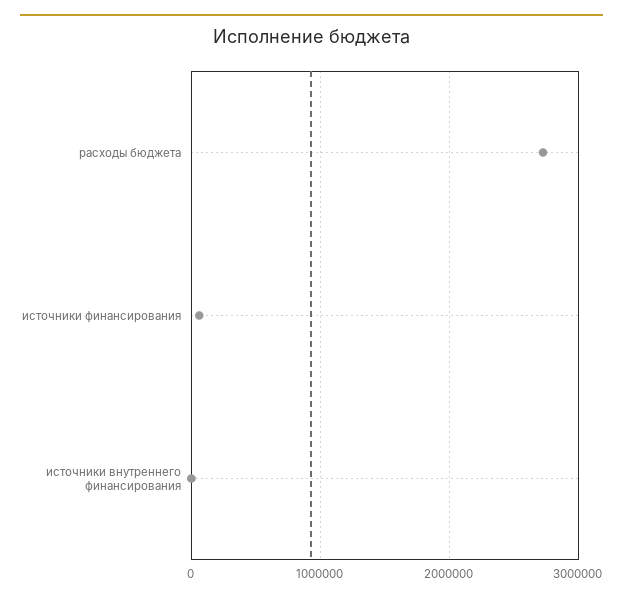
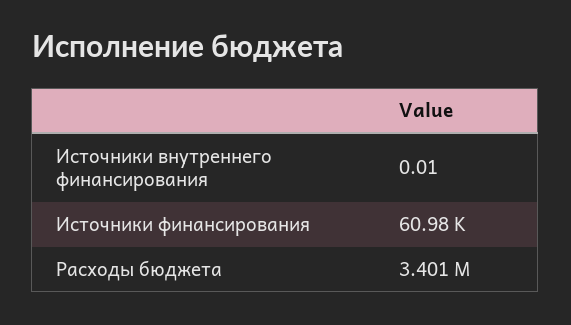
расходы бюджета: 2700000 -> 3401000

